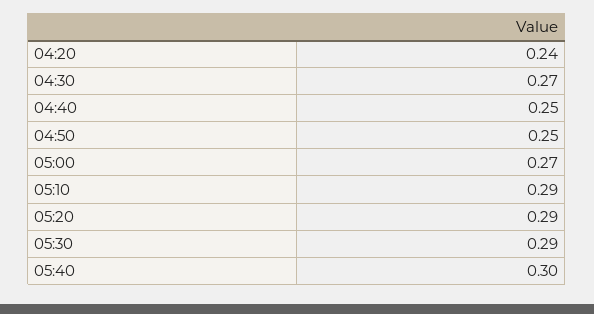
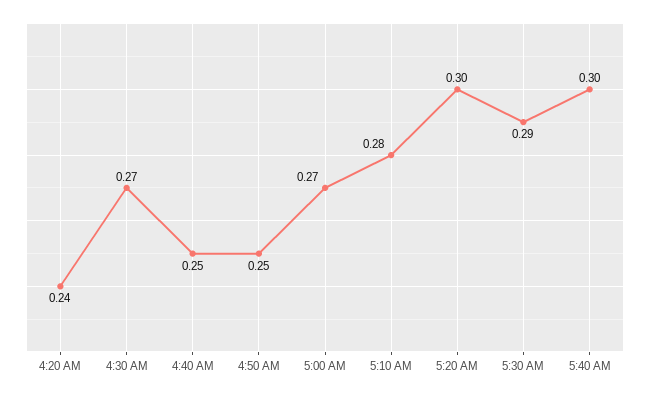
05:10: 0.29 -> 0.28
05:20: 0.29 -> 0.3

